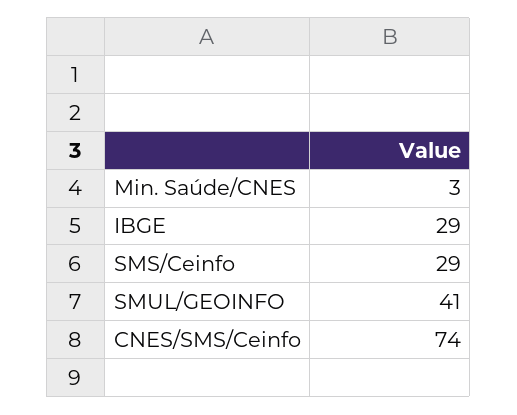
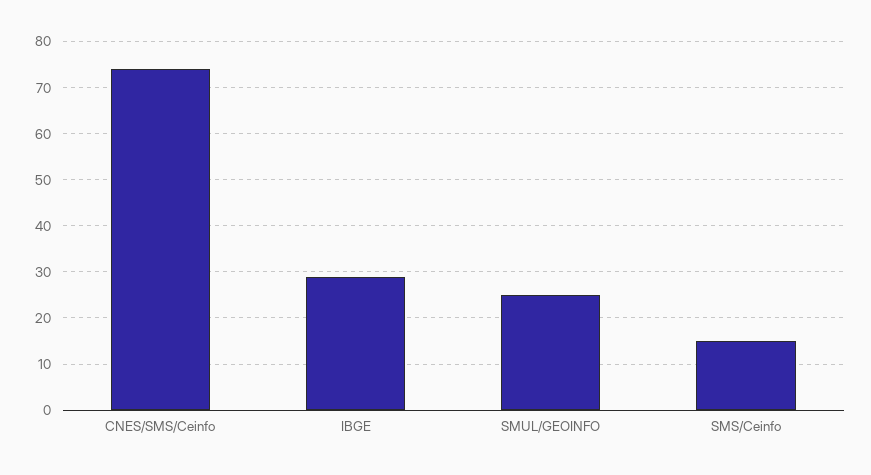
Min. Saúde/CNES: 3 -> none
SMS/Ceinfo: 29 -> 15
SMUL/GEOINFO: 41 -> 25

